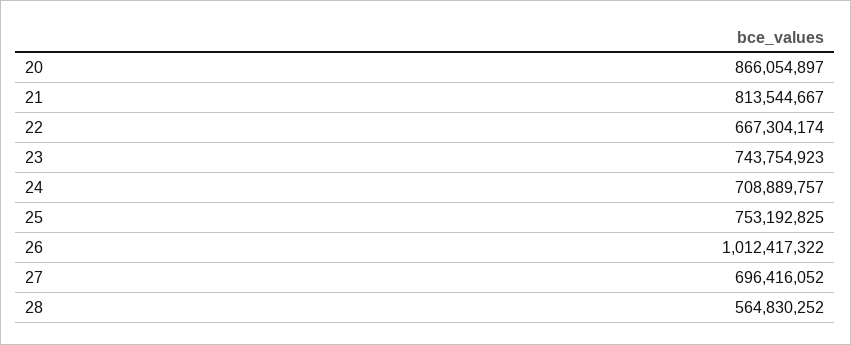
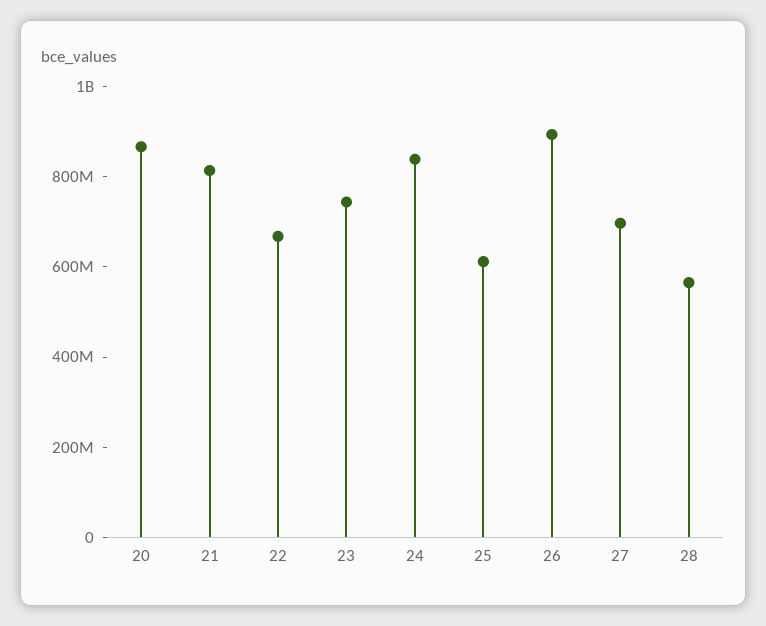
24: 708889757 -> 850000000
25: 753192825 -> 600000000
26: 1012417322 -> 900000000

